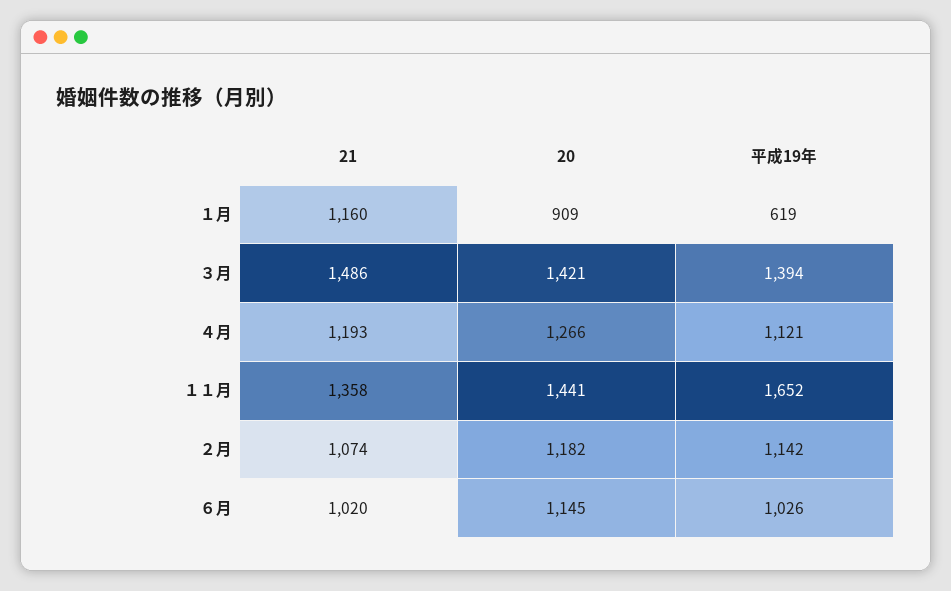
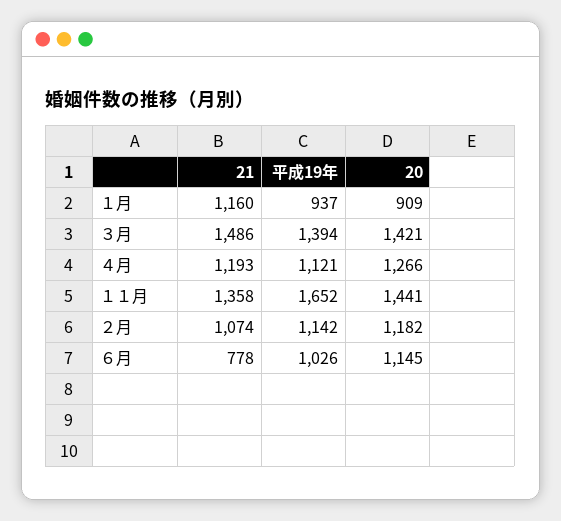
平成19年, １月: 619 -> 937
21, ６月: 1020 -> 778

